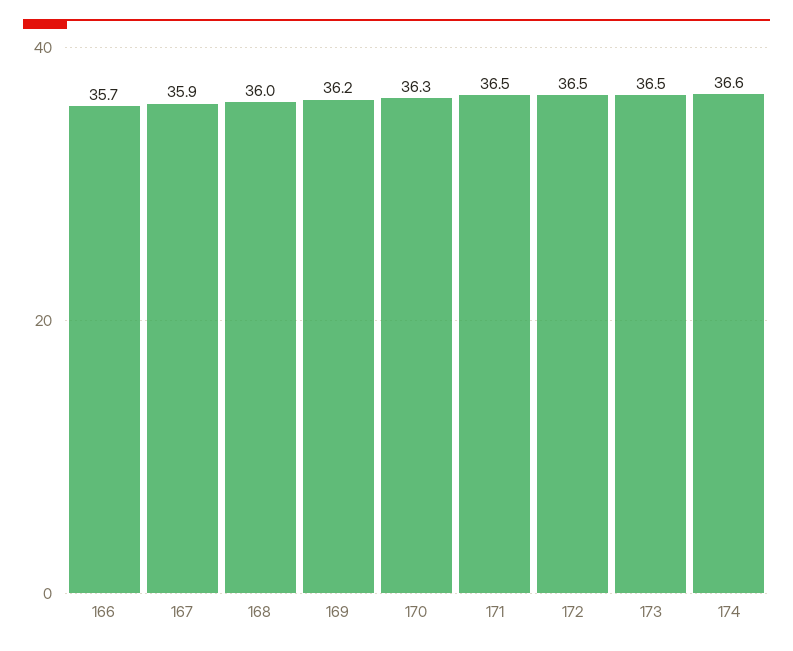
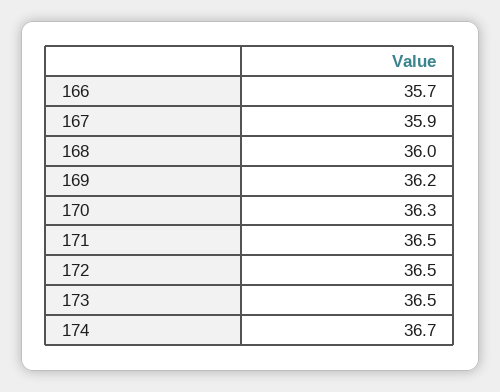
174: 36.6 -> 36.7

